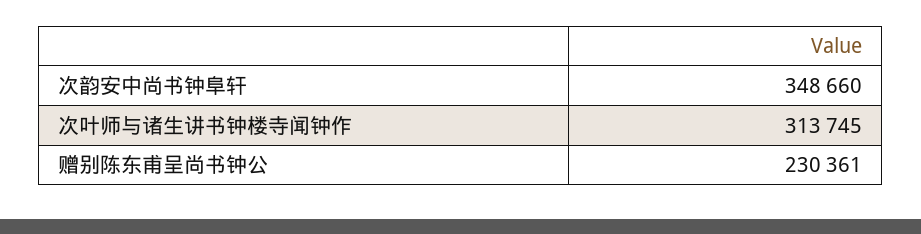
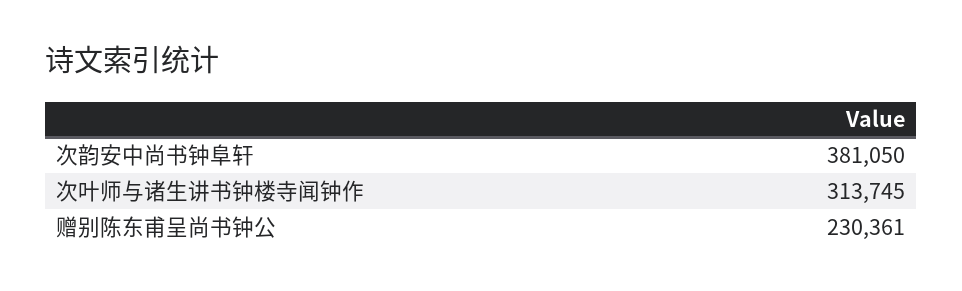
次韵安中尚书钟阜轩: 348660 -> 381050

